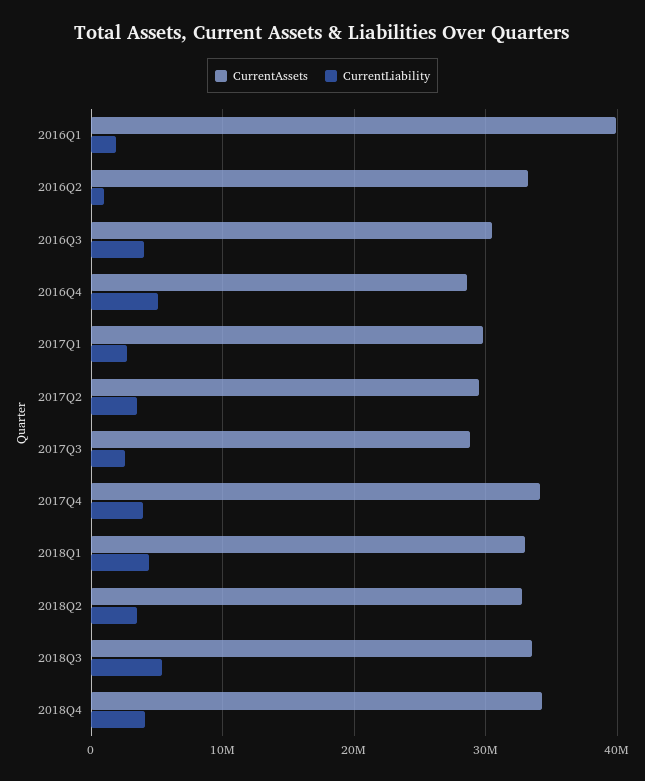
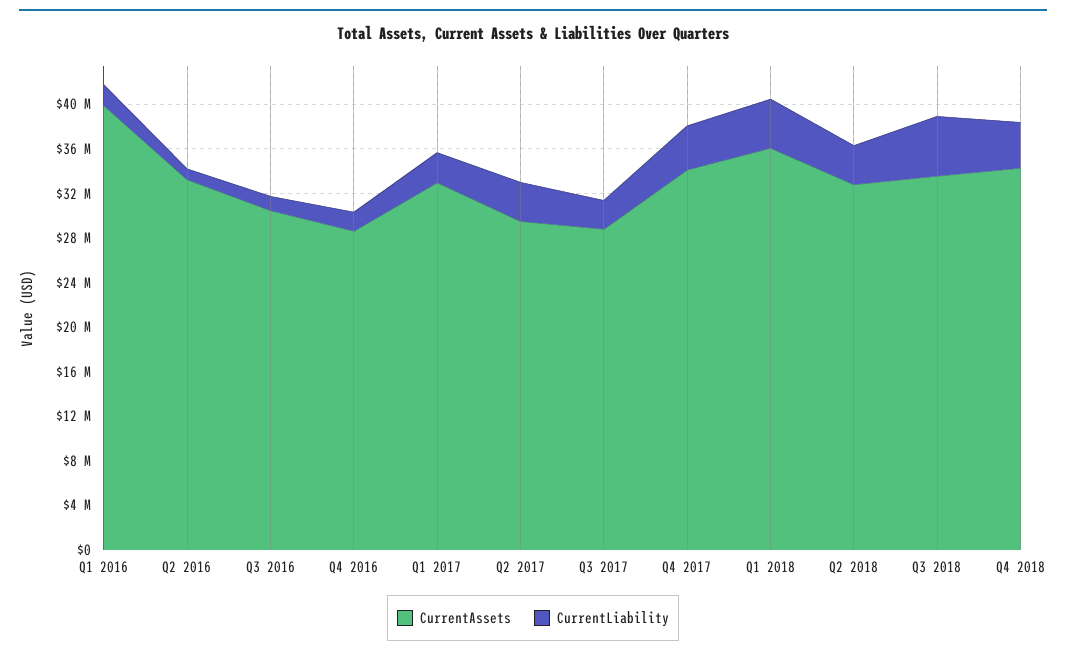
CurrentLiability, 2016Q3: 4000000 -> 1000000
CurrentLiability, 2016Q4: 5000000 -> 2000000
CurrentAssets, 2017Q1: 30000000 -> 33000000
CurrentAssets, 2018Q1: 33000000 -> 36000000

